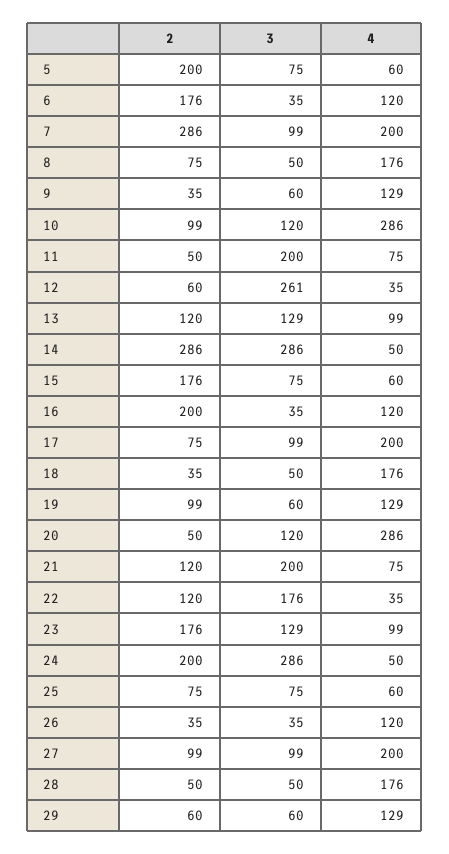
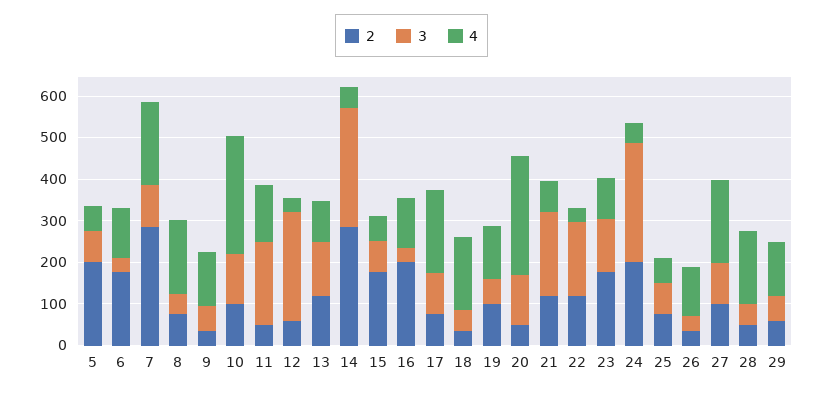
4, 11: 75 -> 140

